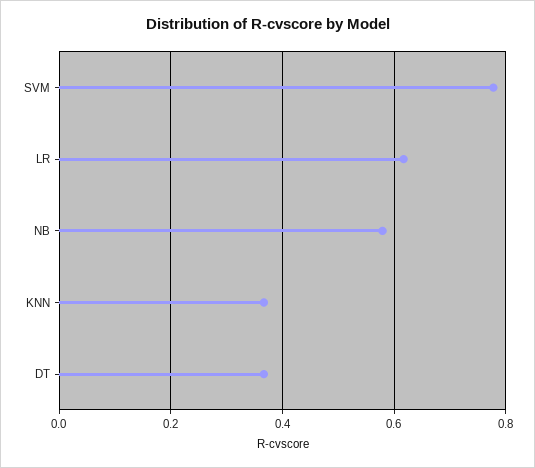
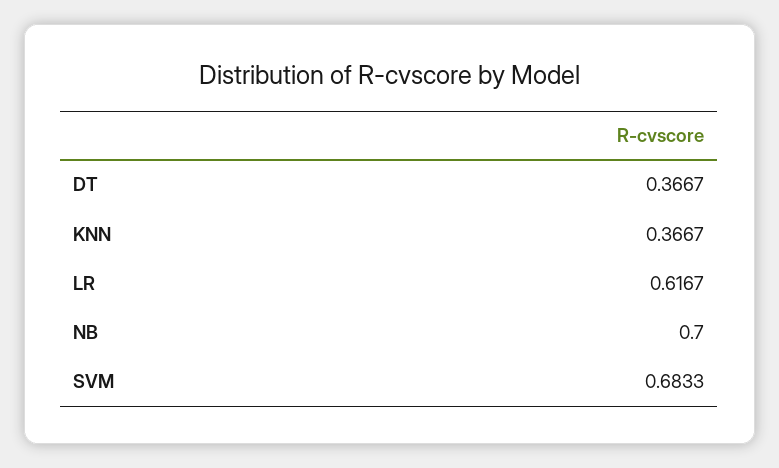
SVM: 0.78 -> 0.6833
NB: 0.58 -> 0.7

